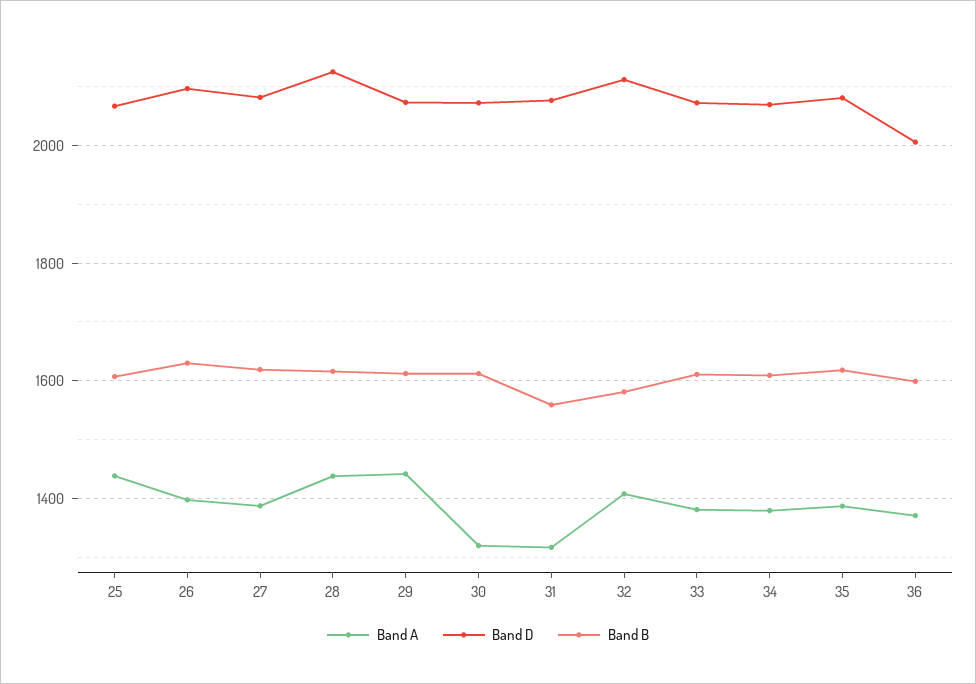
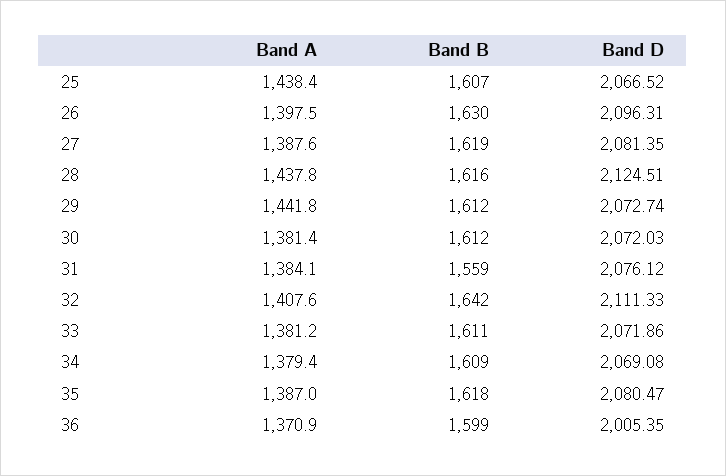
Band A, 30: 1320 -> 1381.4
Band A, 31: 1320 -> 1384.1
Band B, 32: 1580 -> 1642

